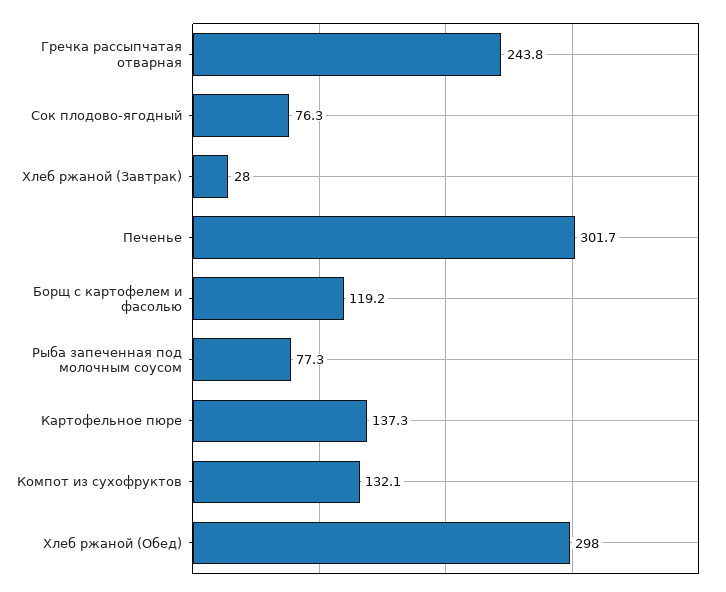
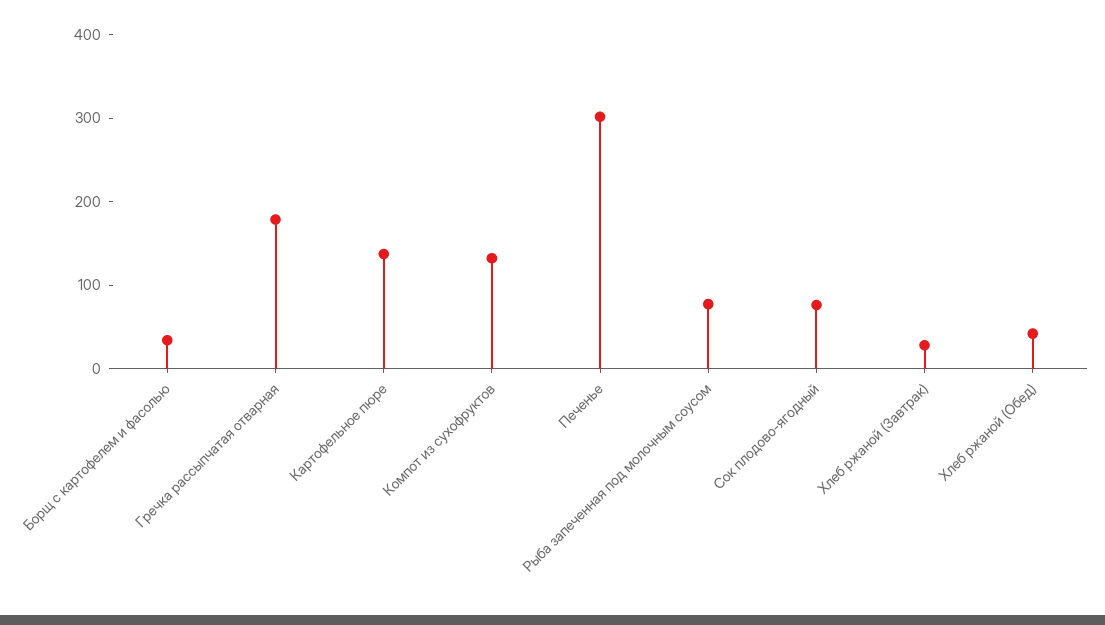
Гречка рассыпчатая отварная: 243.8 -> 180
Борщ с картофелем и фасолью: 119.2 -> 40
Хлеб ржаной (Обед): 298 -> 40

